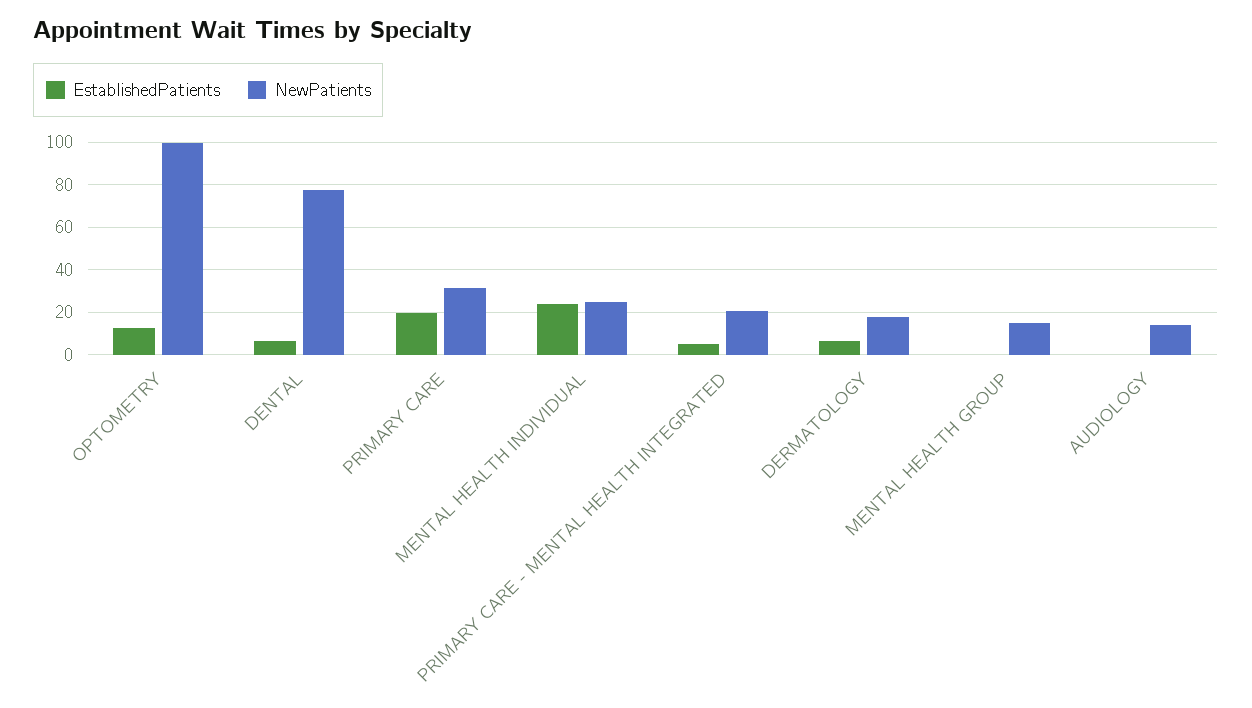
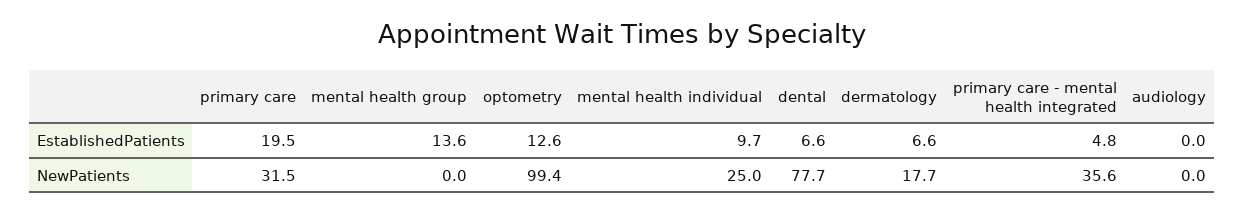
EstablishedPatients, MENTAL HEALTH INDIVIDUAL: 25 -> 9.7
NewPatients, PRIMARY CARE - MENTAL HEALTH INTEGRATED: 20 -> 35.6
EstablishedPatients, MENTAL HEALTH GROUP: 0 -> 13.6
NewPatients, MENTAL HEALTH GROUP: 15 -> 0
NewPatients, AUDIOLOGY: 15 -> 0

